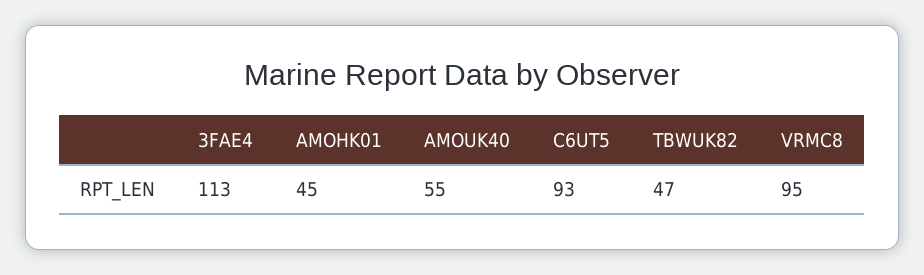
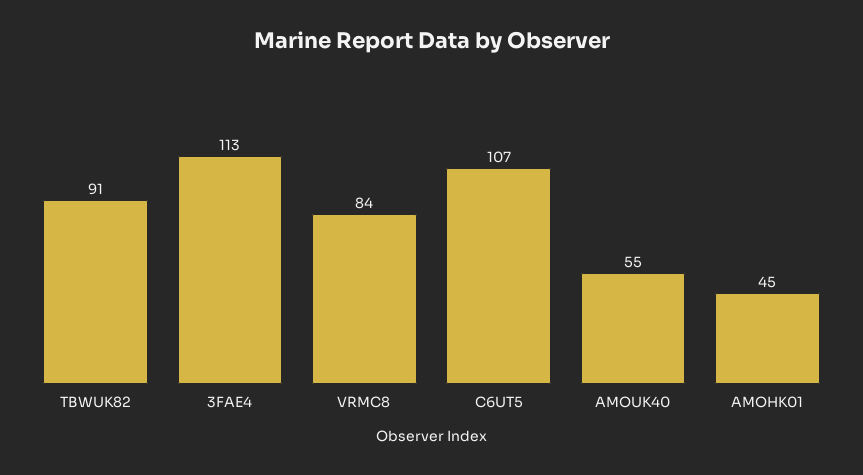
C6UT5: 93 -> 107
TBWUK82: 47 -> 91
VRMC8: 95 -> 84

